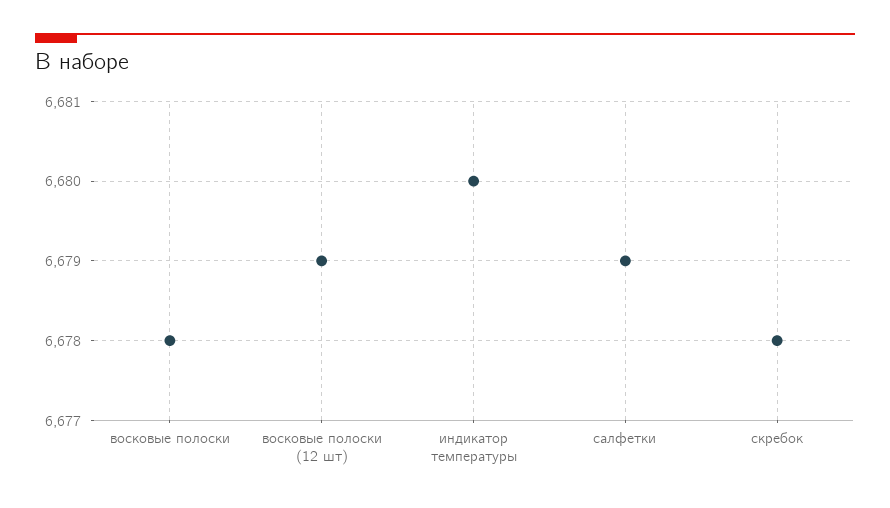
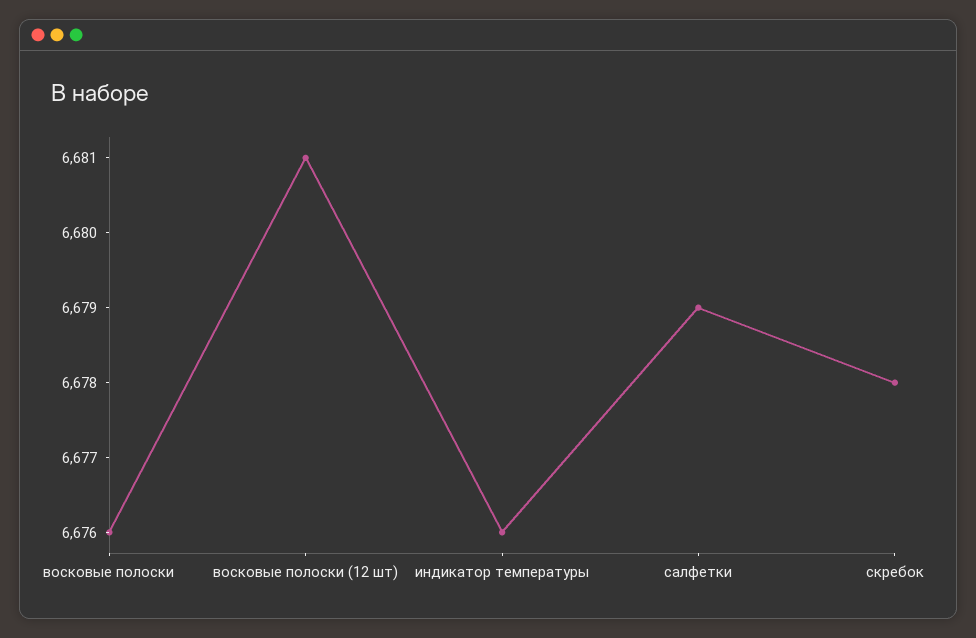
восковые полоски: 6678 -> 6676
восковые полоски (12 шт): 6679 -> 6681
индикатор температуры: 6680 -> 6676

